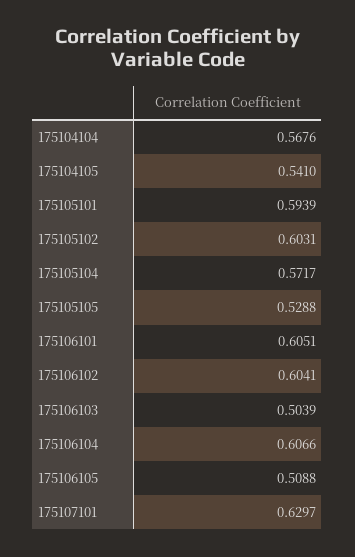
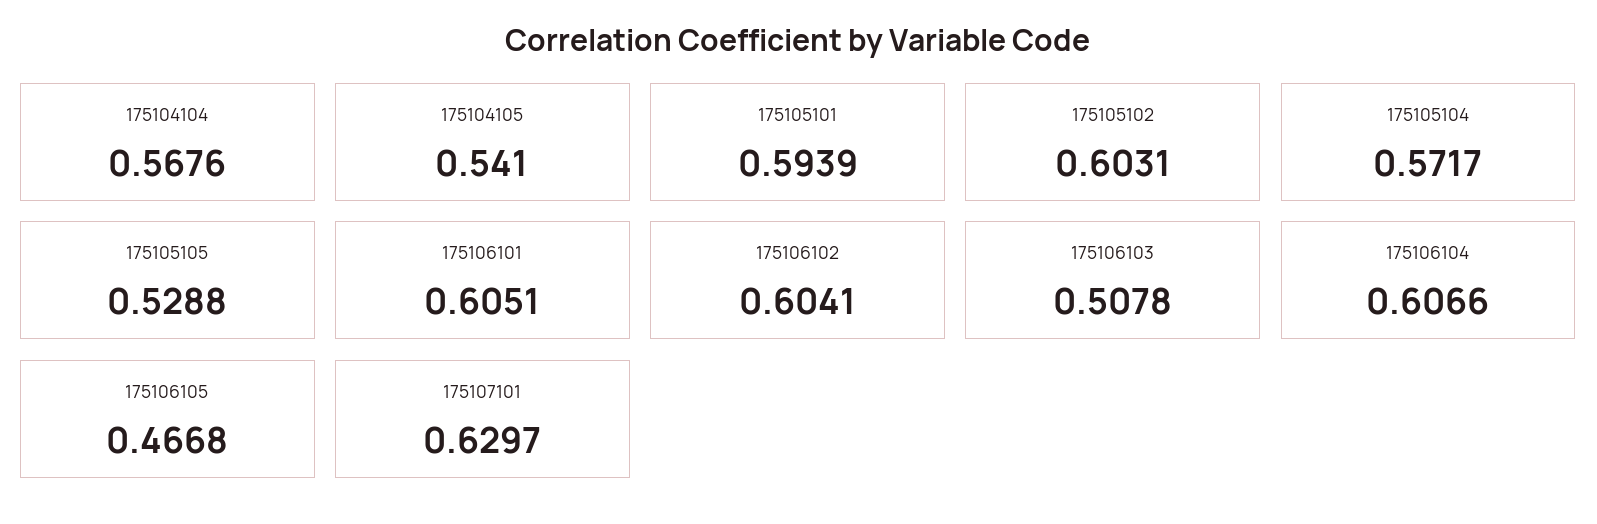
175106103: 0.5039 -> 0.5078
175106105: 0.5088 -> 0.4668

